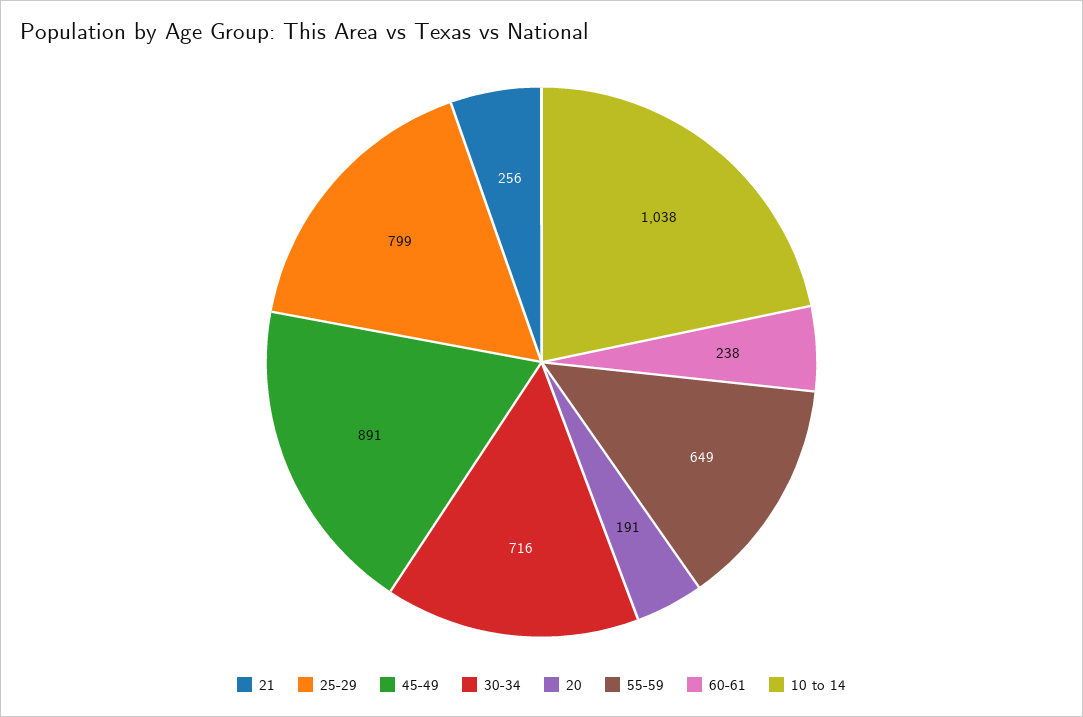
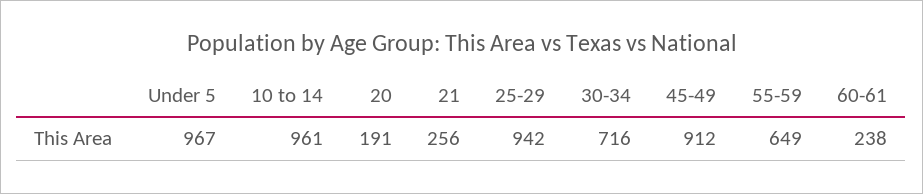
25-29: 799 -> 942
45-49: 891 -> 912
10 to 14: 1038 -> 961
Under 5: none -> 967

